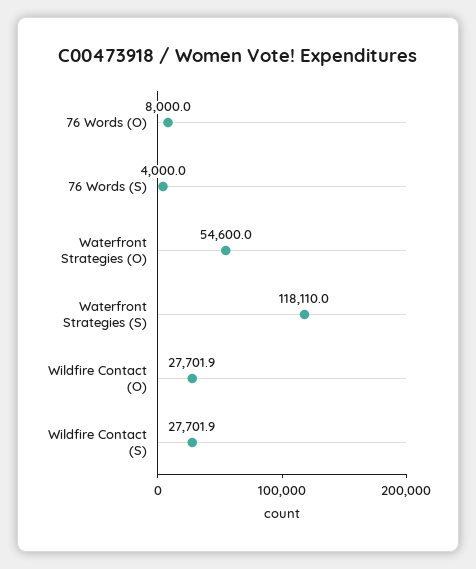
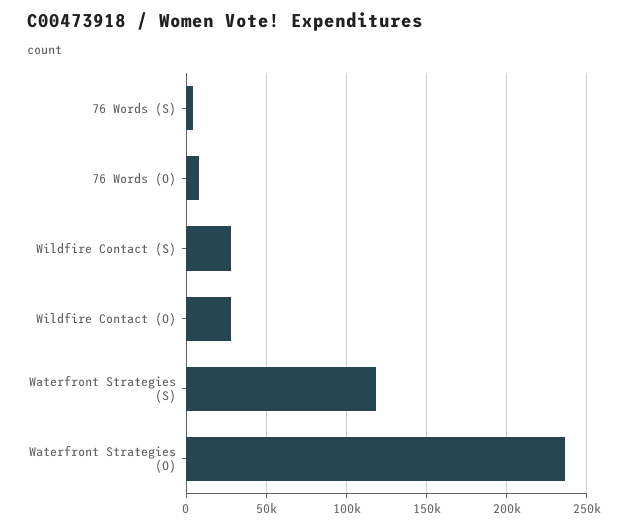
Waterfront Strategies (O): 54600 -> 235000

